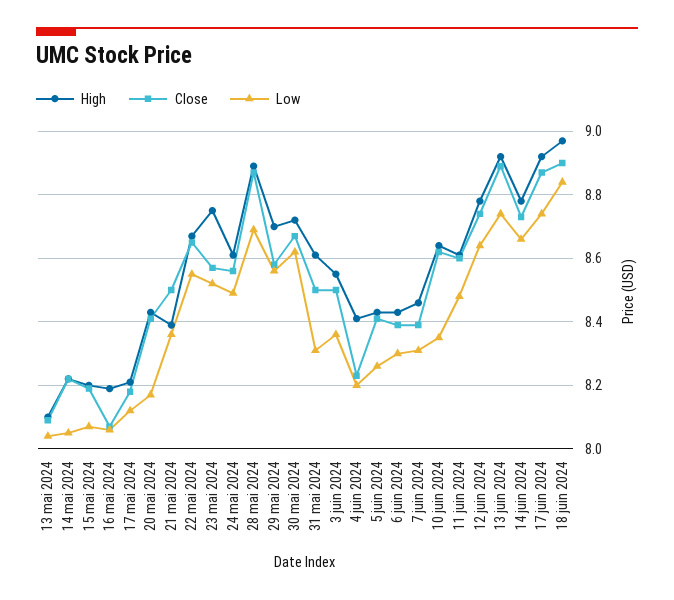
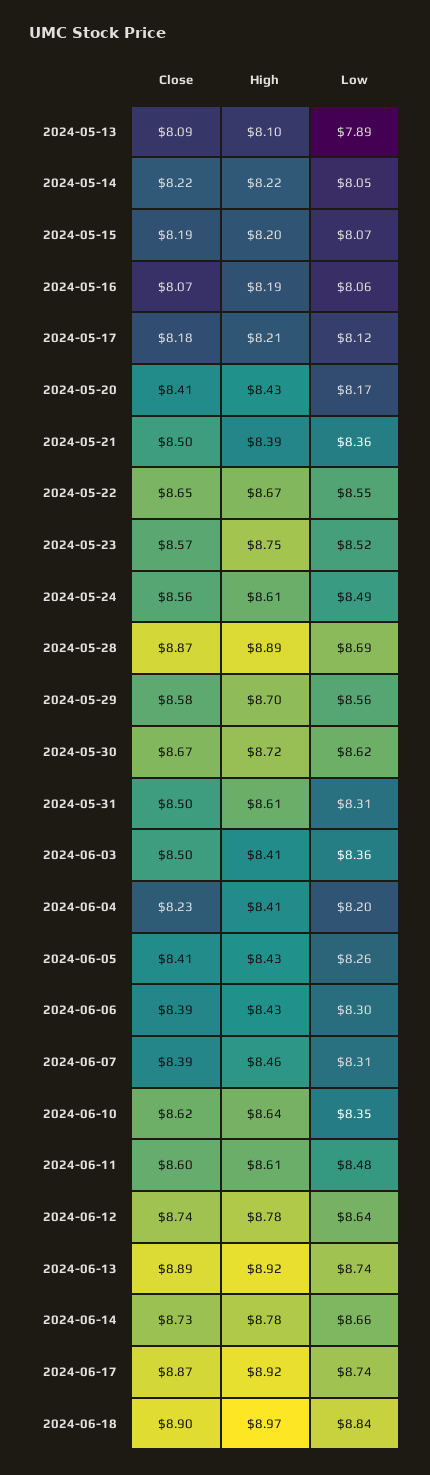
Low, 13 mai 2024: 8.05 -> 7.89
High, 3 juin 2024: 8.55 -> 8.41

